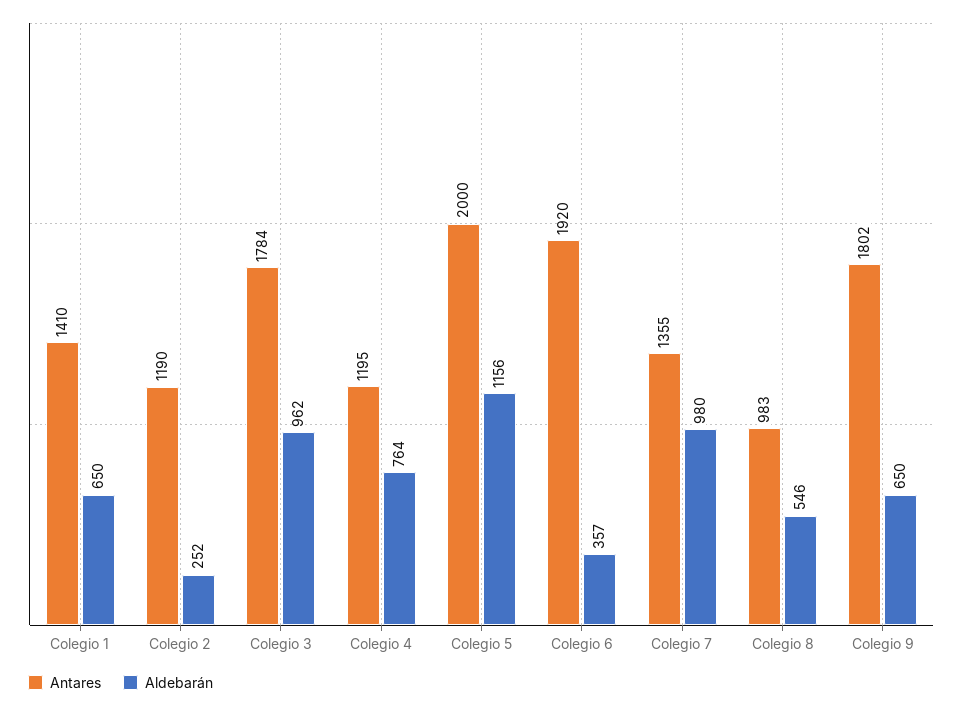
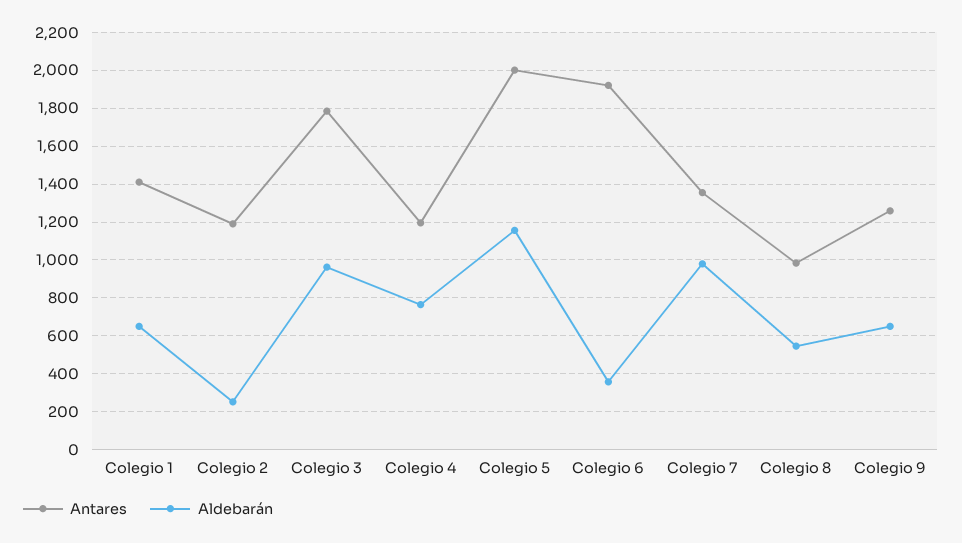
Antares, Colegio 9: 1802 -> 1250

